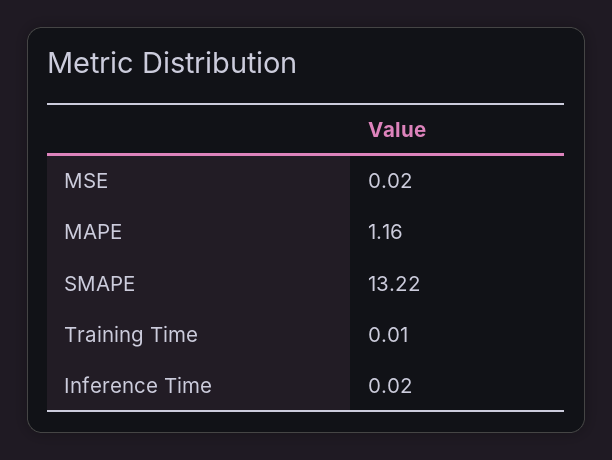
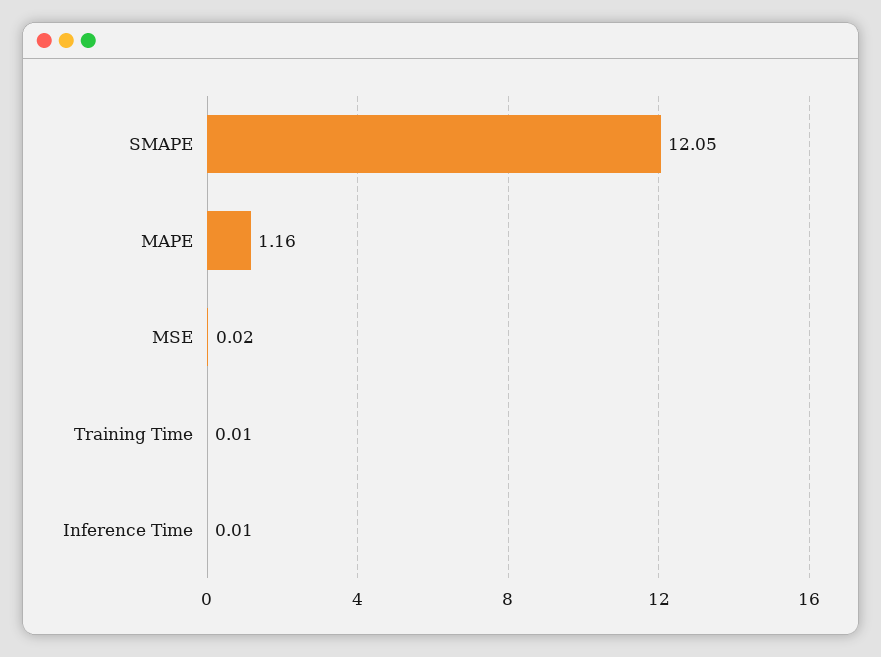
SMAPE: 13.22 -> 12.05
Inference Time: 0.02 -> 0.01

